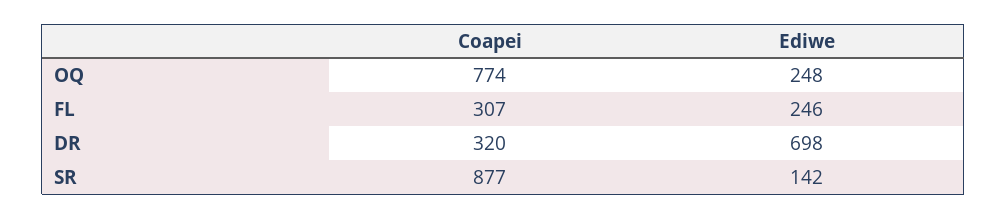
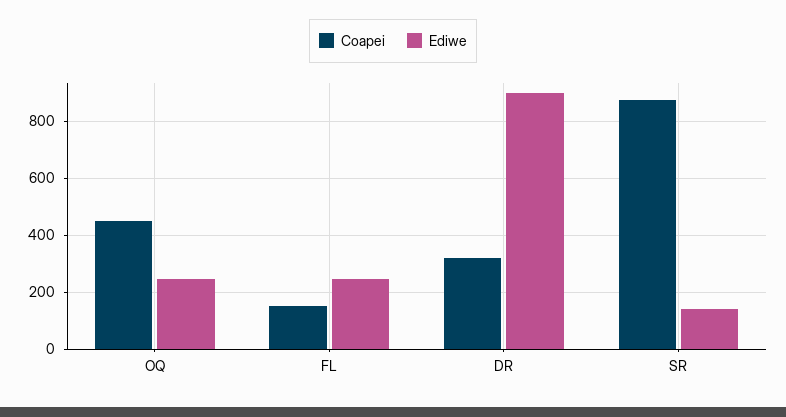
Coapei, OQ: 774 -> 450
Coapei, FL: 307 -> 150
Ediwe, DR: 698 -> 900

